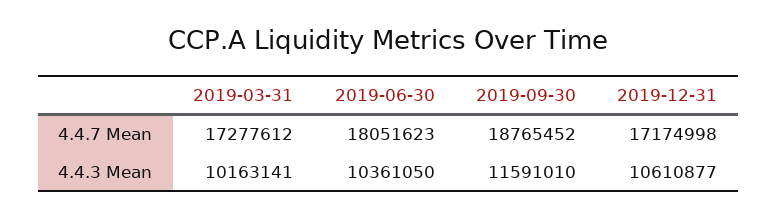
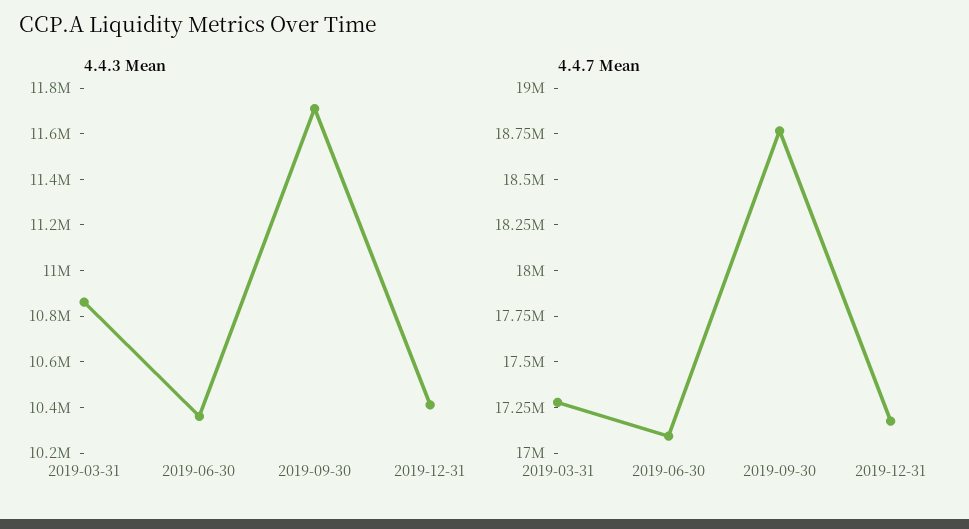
4.4.7 Mean, 2019-06-30: 18051623 -> 17100000
4.4.3 Mean, 2019-03-31: 10163141 -> 10850000
4.4.3 Mean, 2019-09-30: 11591010 -> 11700000
4.4.3 Mean, 2019-12-31: 10610877 -> 10400000

